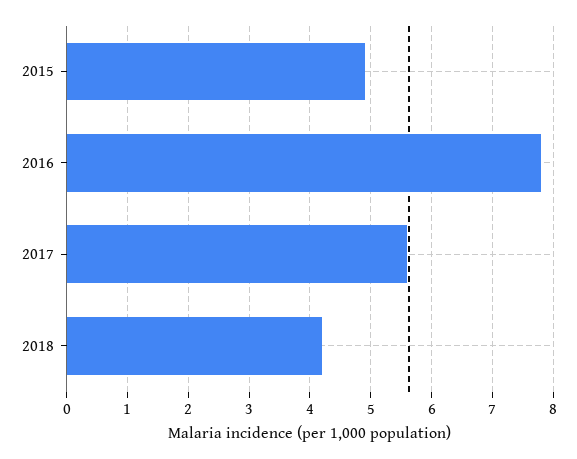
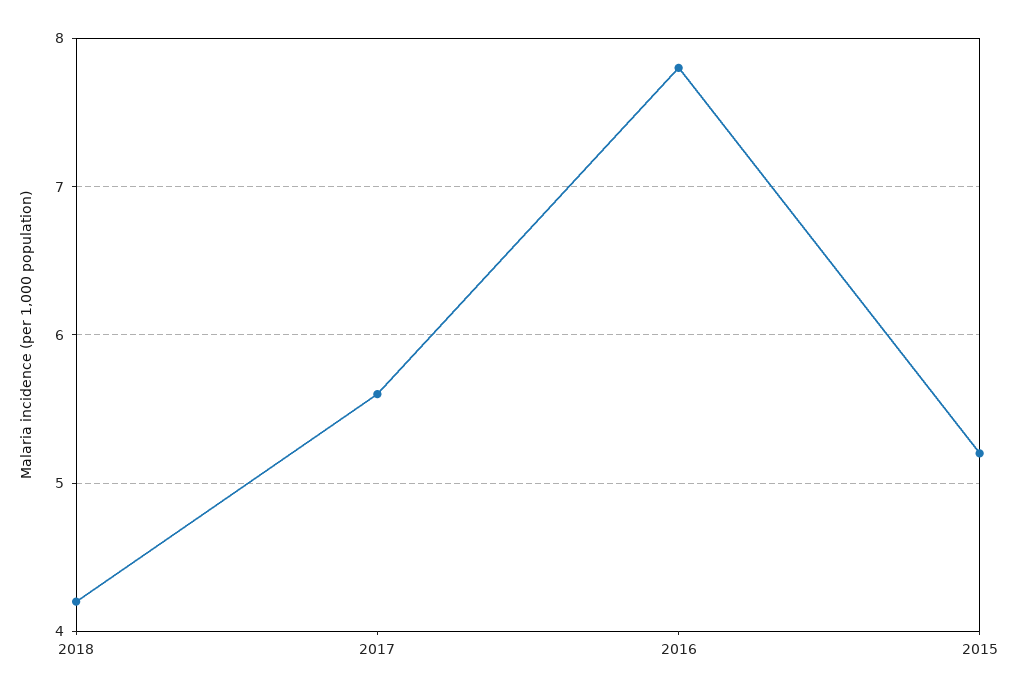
2015: 4.9 -> 5.2

